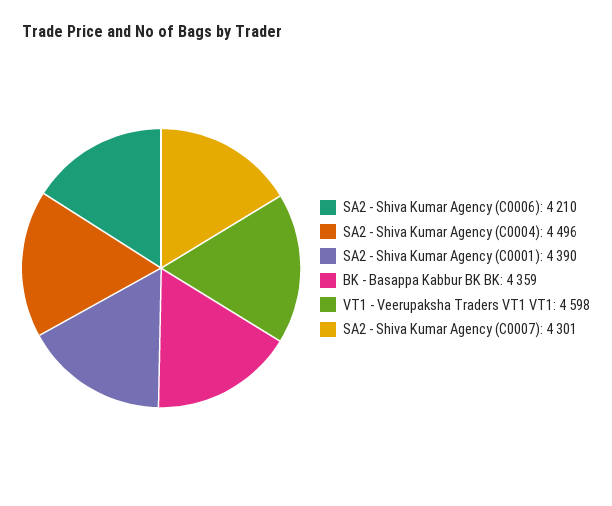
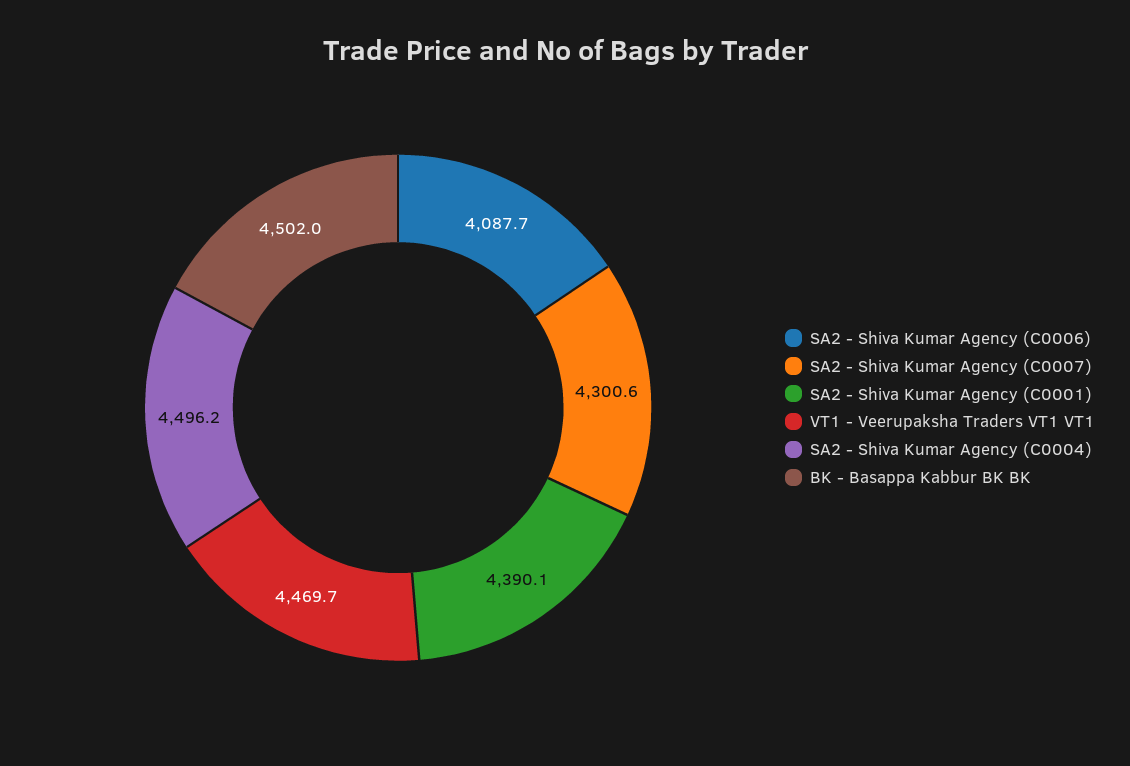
SA2 - Shiva Kumar Agency (C0006): 4210 -> 4087.7
BK - Basappa Kabbur BK BK: 4359 -> 4502
VT1 - Veerupaksha Traders VT1 VT1: 4598 -> 4469.7

